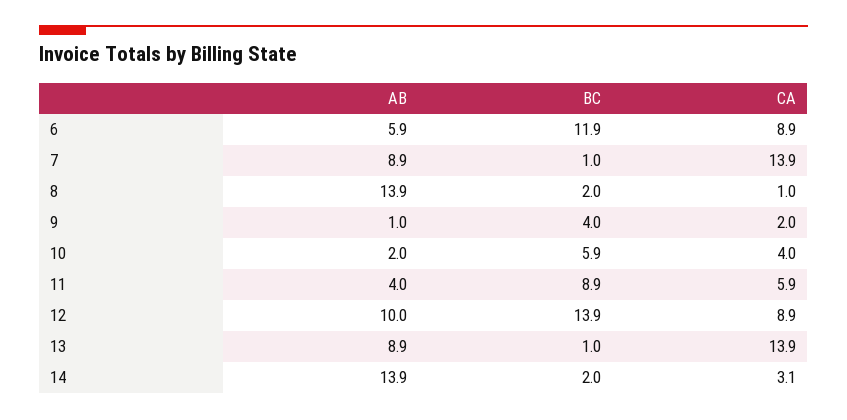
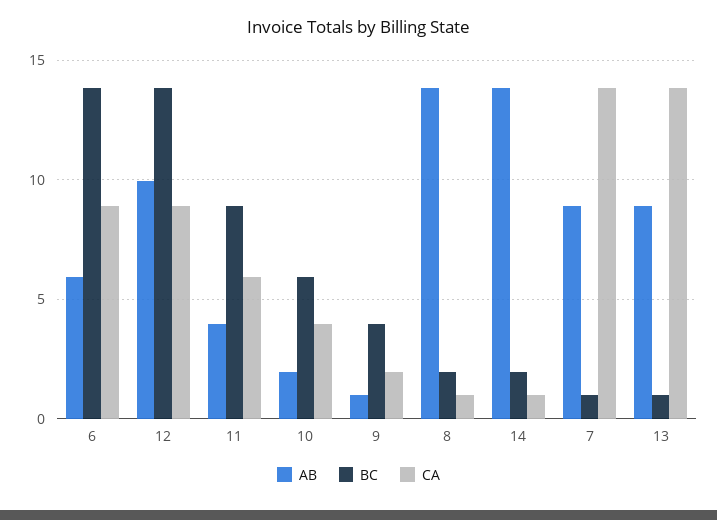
BC, 6: 11.9 -> 14
CA, 14: 3.1 -> 1

